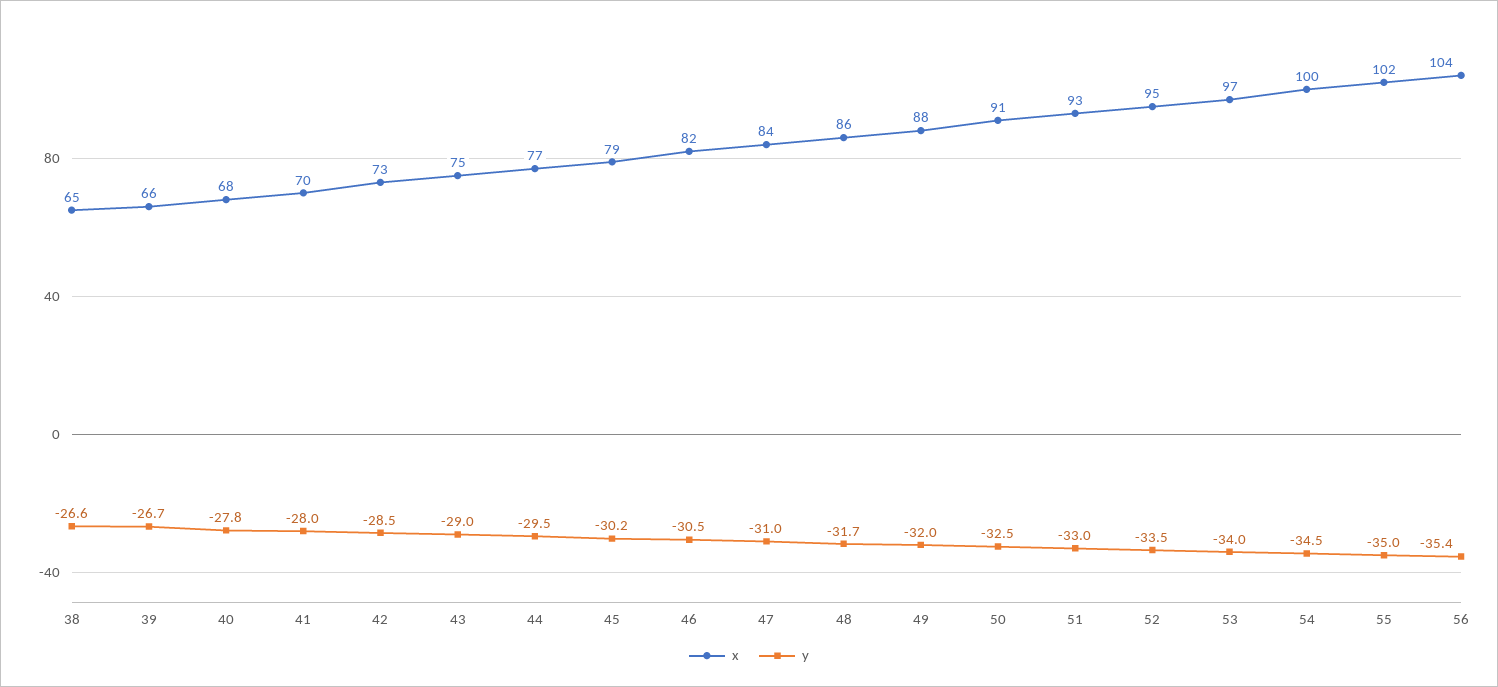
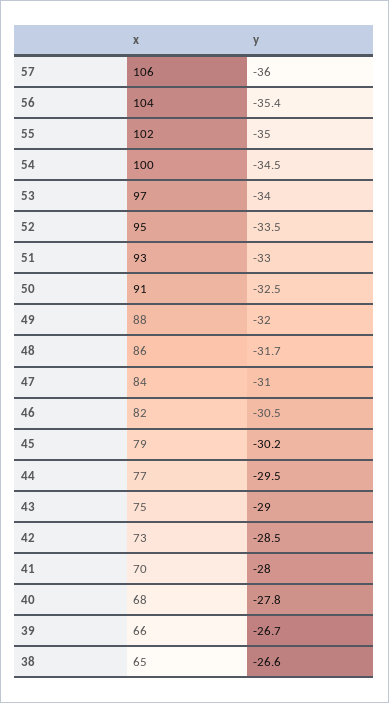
x, 57: none -> 106
y, 57: none -> -36

